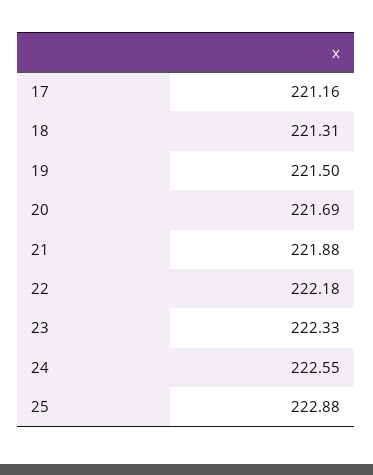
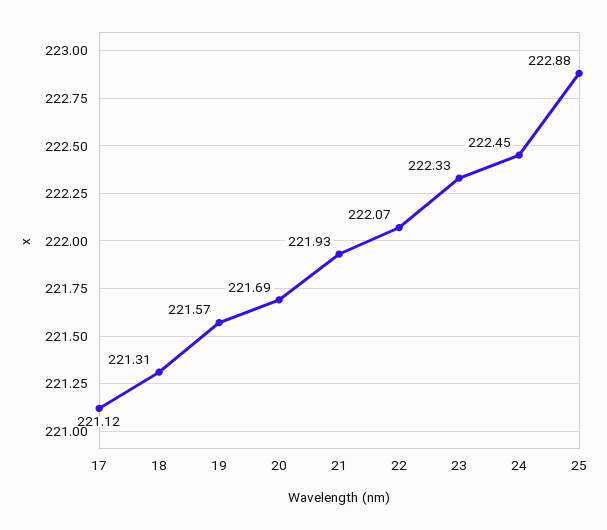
17: 221.16 -> 221.12
19: 221.5 -> 221.57
21: 221.88 -> 221.93
22: 222.18 -> 222.07
24: 222.55 -> 222.45

